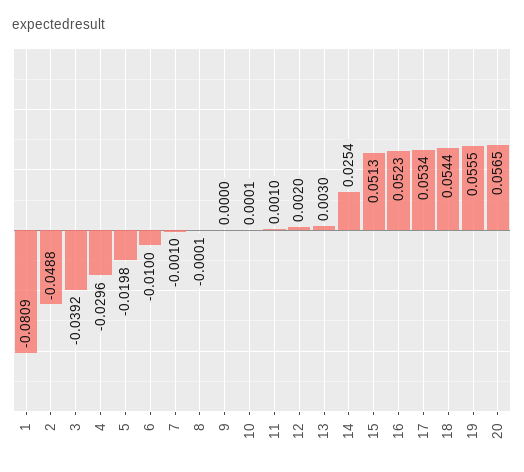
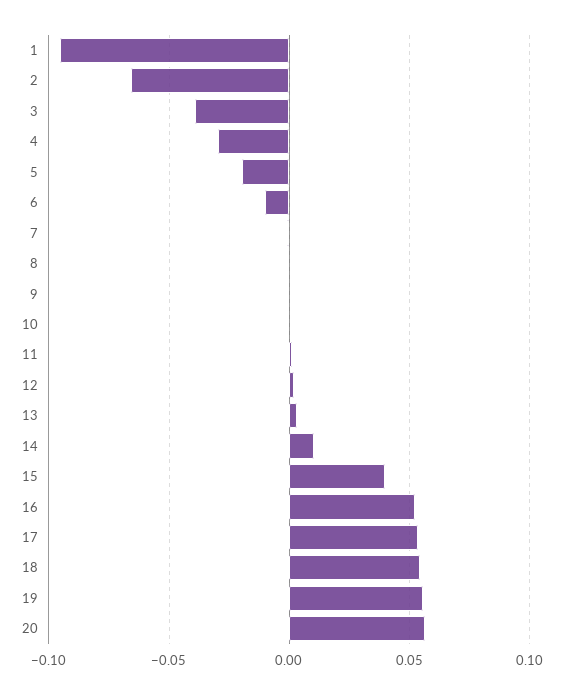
1: -0.0809 -> -0.095
2: -0.0488 -> -0.065
14: 0.0254 -> 0.01
15: 0.0513 -> 0.04

